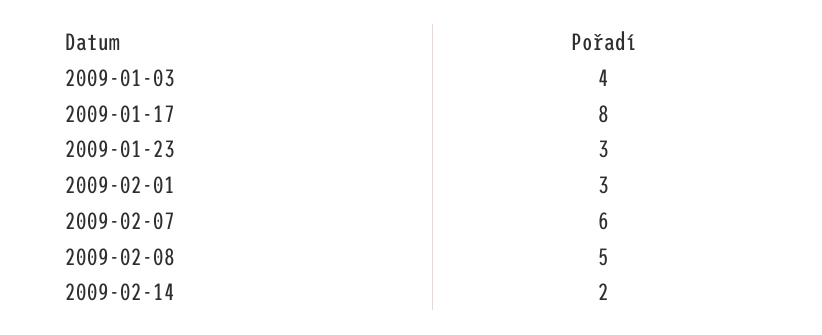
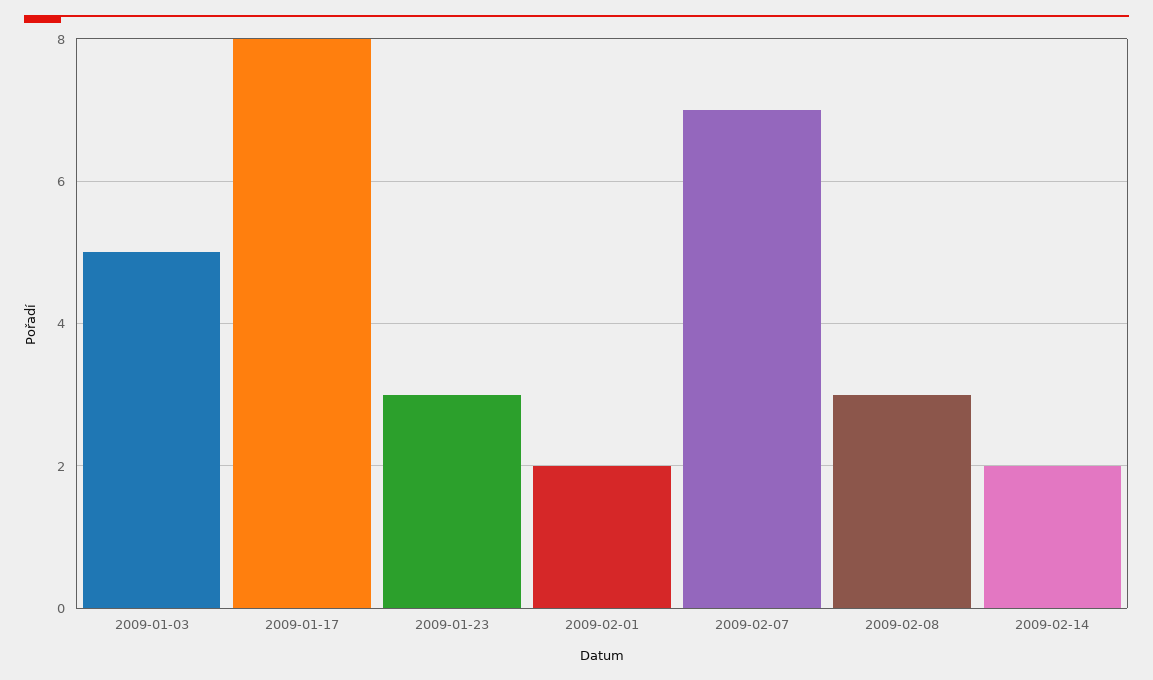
2009-01-03: 4 -> 5
2009-02-01: 3 -> 2
2009-02-07: 6 -> 7
2009-02-08: 5 -> 3

